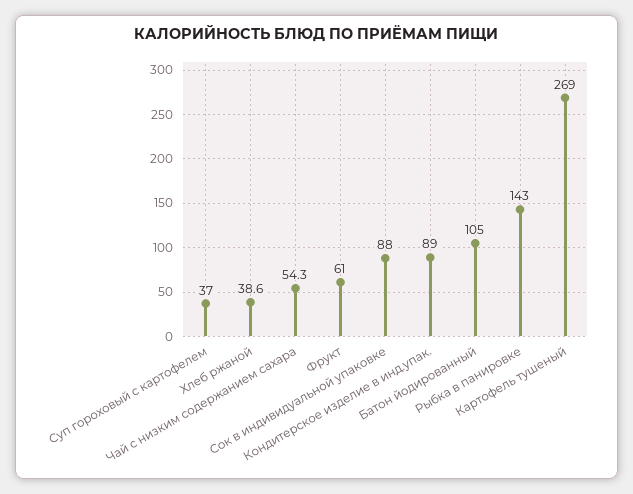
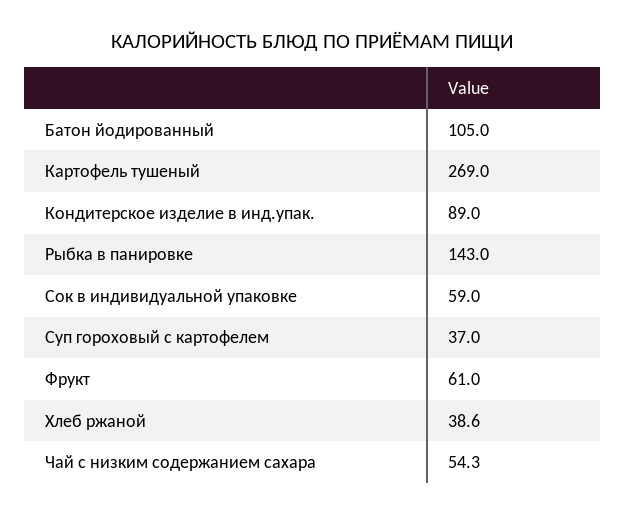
Сок в индивидуальной упаковке: 88 -> 59

